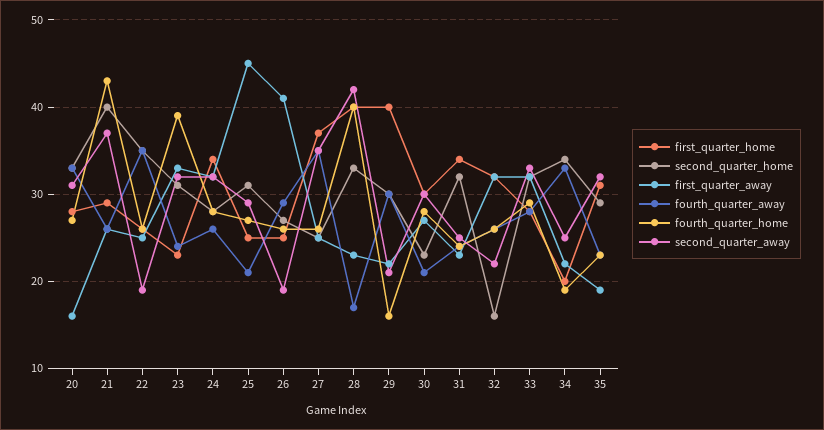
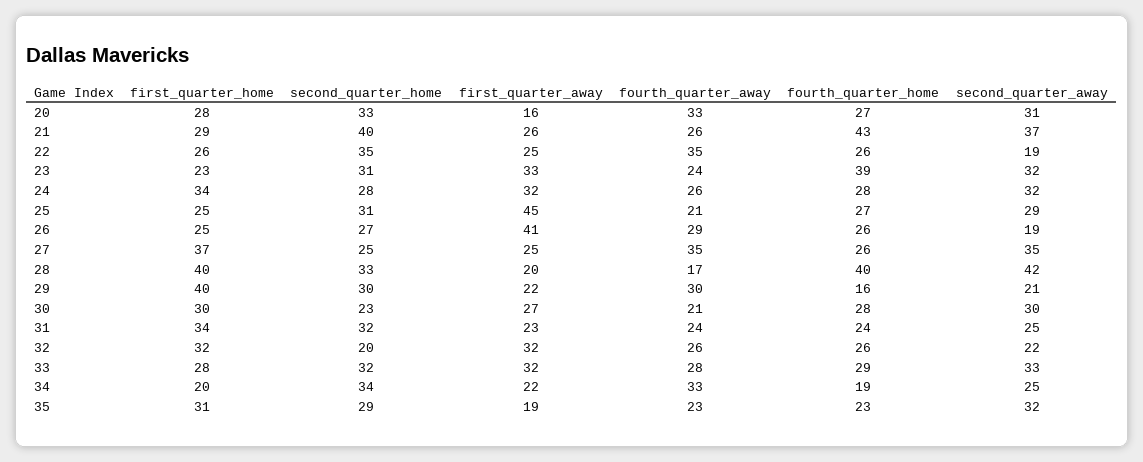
first_quarter_away, 28: 23 -> 20
second_quarter_home, 32: 16 -> 20

